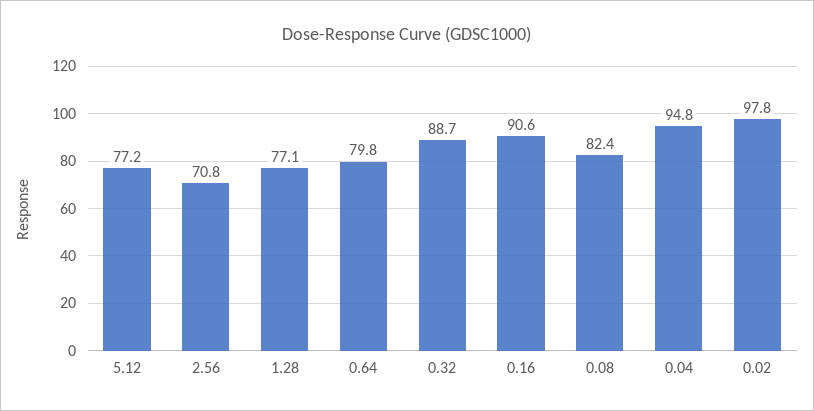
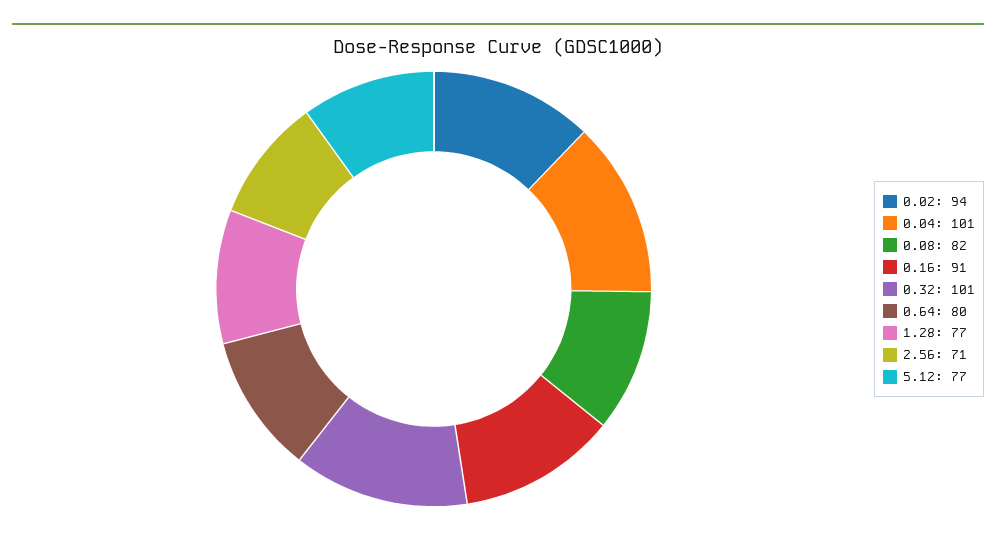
0.32: 88.7 -> 101
0.04: 94.8 -> 101
0.02: 97.8 -> 94

